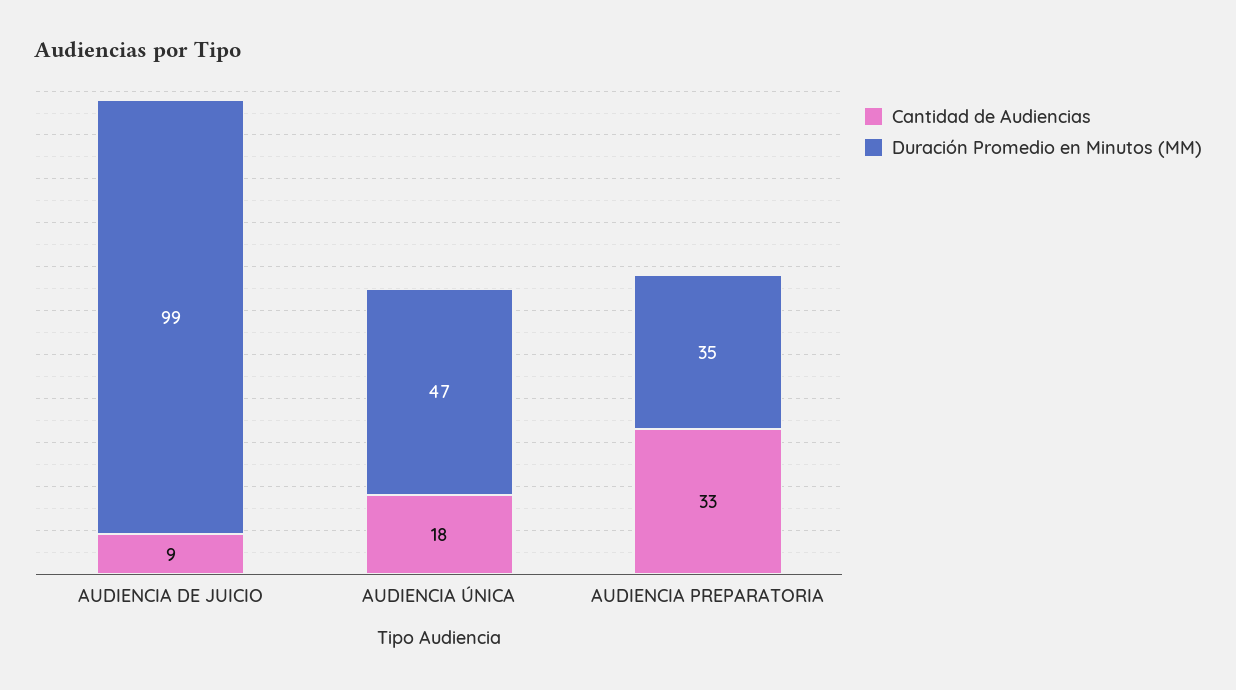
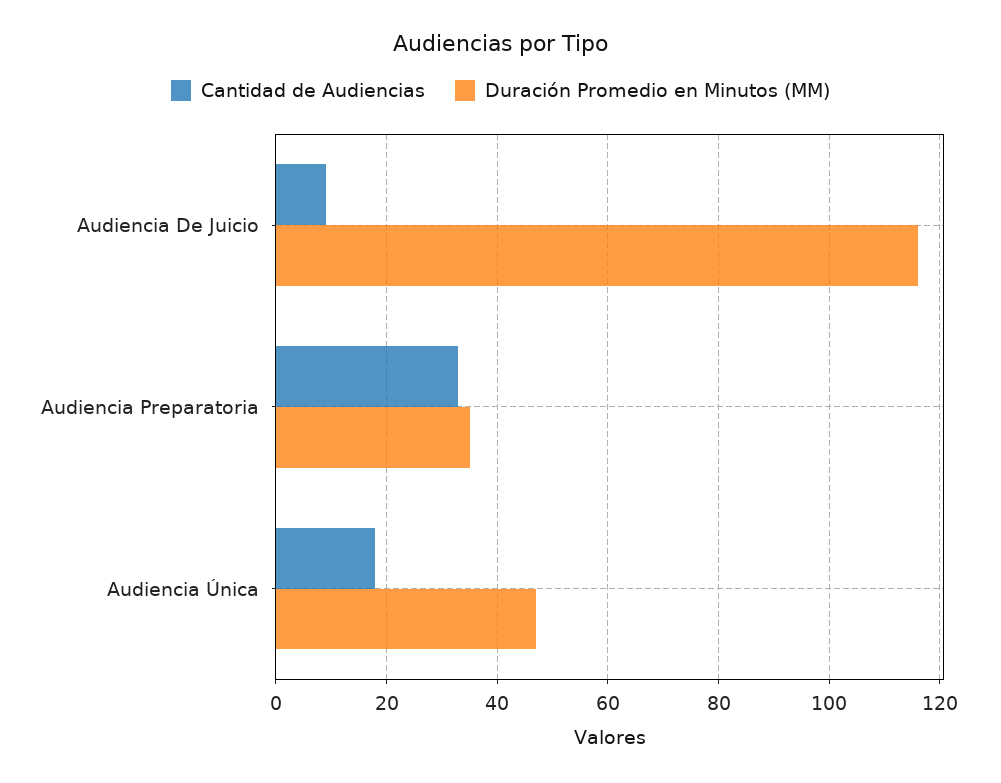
Duración Promedio en Minutos (MM), AUDIENCIA DE JUICIO: 99 -> 115

